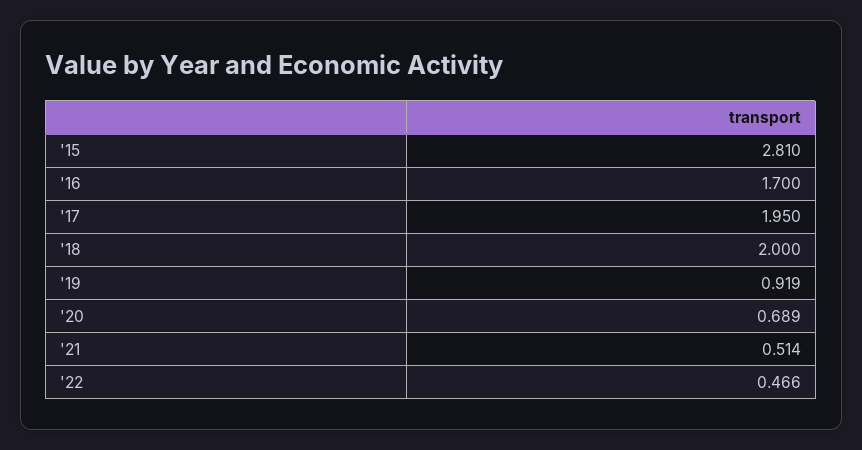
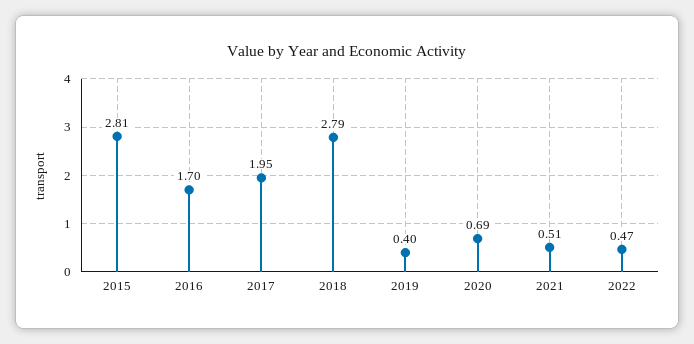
'18: 2 -> 2.79
'19: 0.919 -> 0.4

